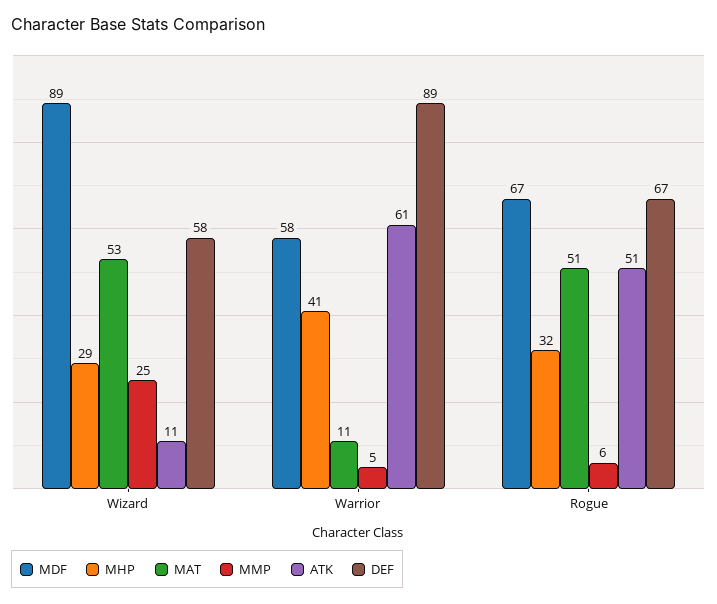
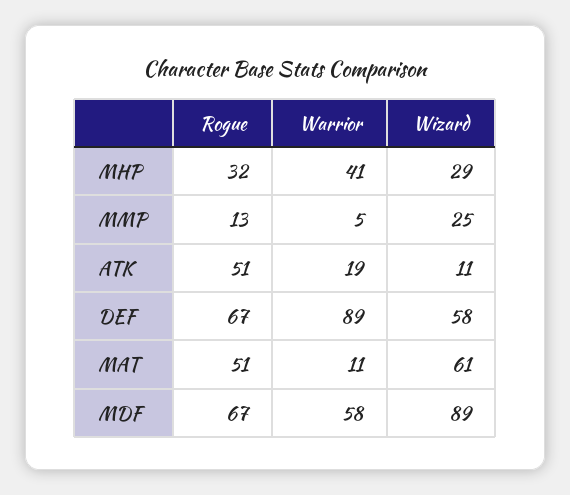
MAT, Wizard: 53 -> 61
ATK, Warrior: 61 -> 19
MMP, Rogue: 6 -> 13

